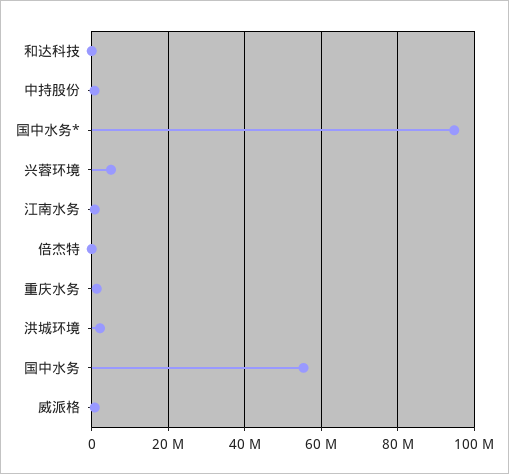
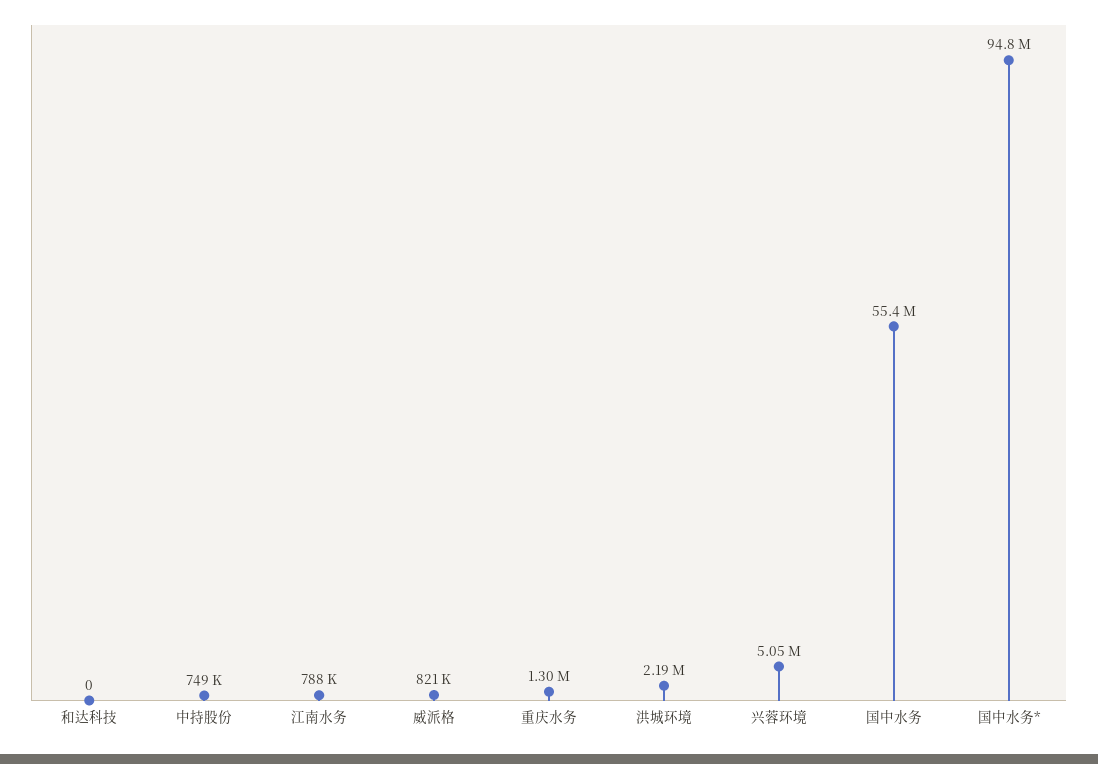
倍杰特: 0 -> none

